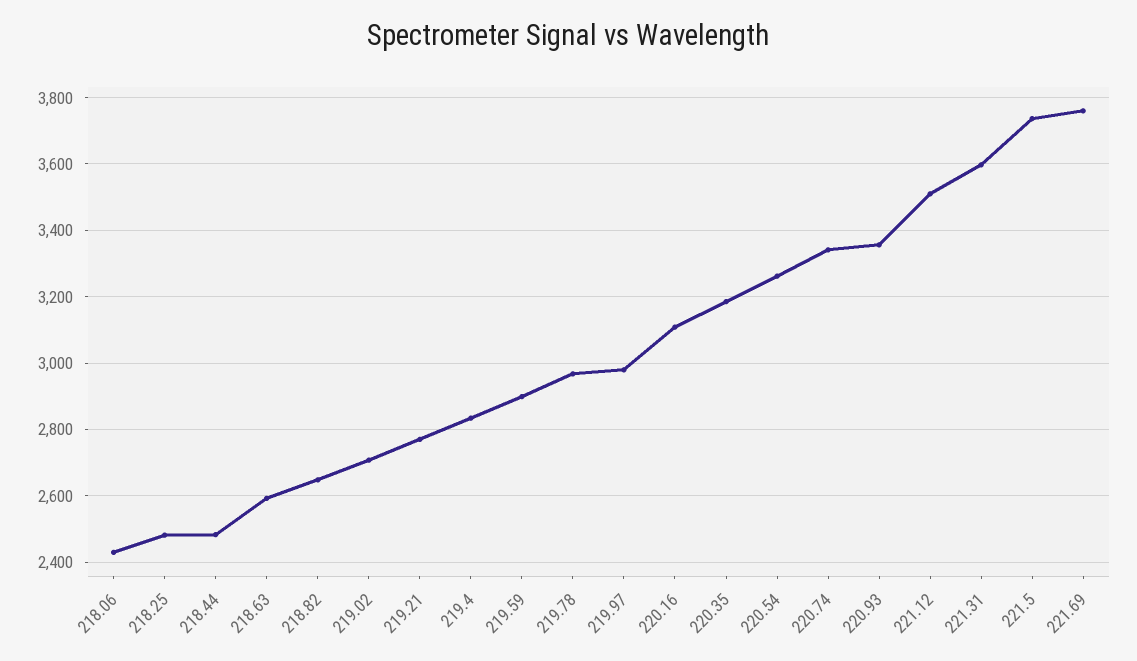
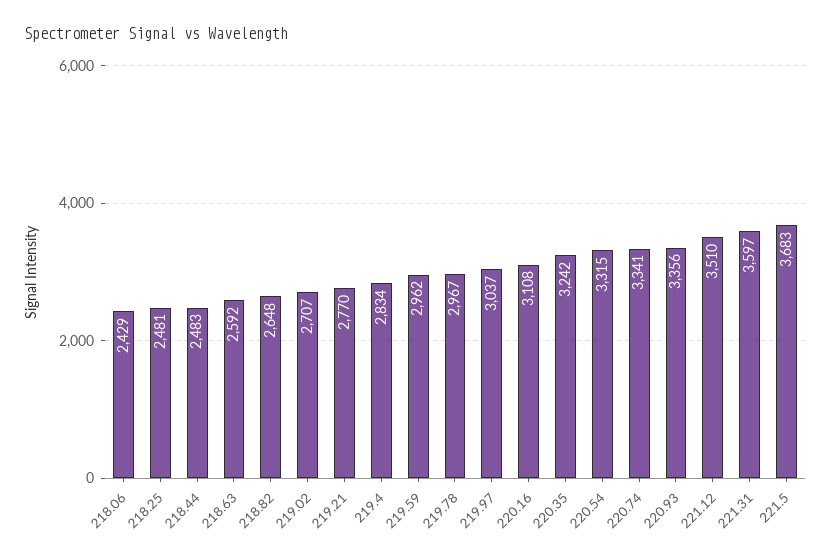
219.59: 2900 -> 2962
219.97: 2980 -> 3037
220.35: 3180 -> 3242
220.54: 3260 -> 3315
221.5: 3740 -> 3683
221.69: 3760 -> none

